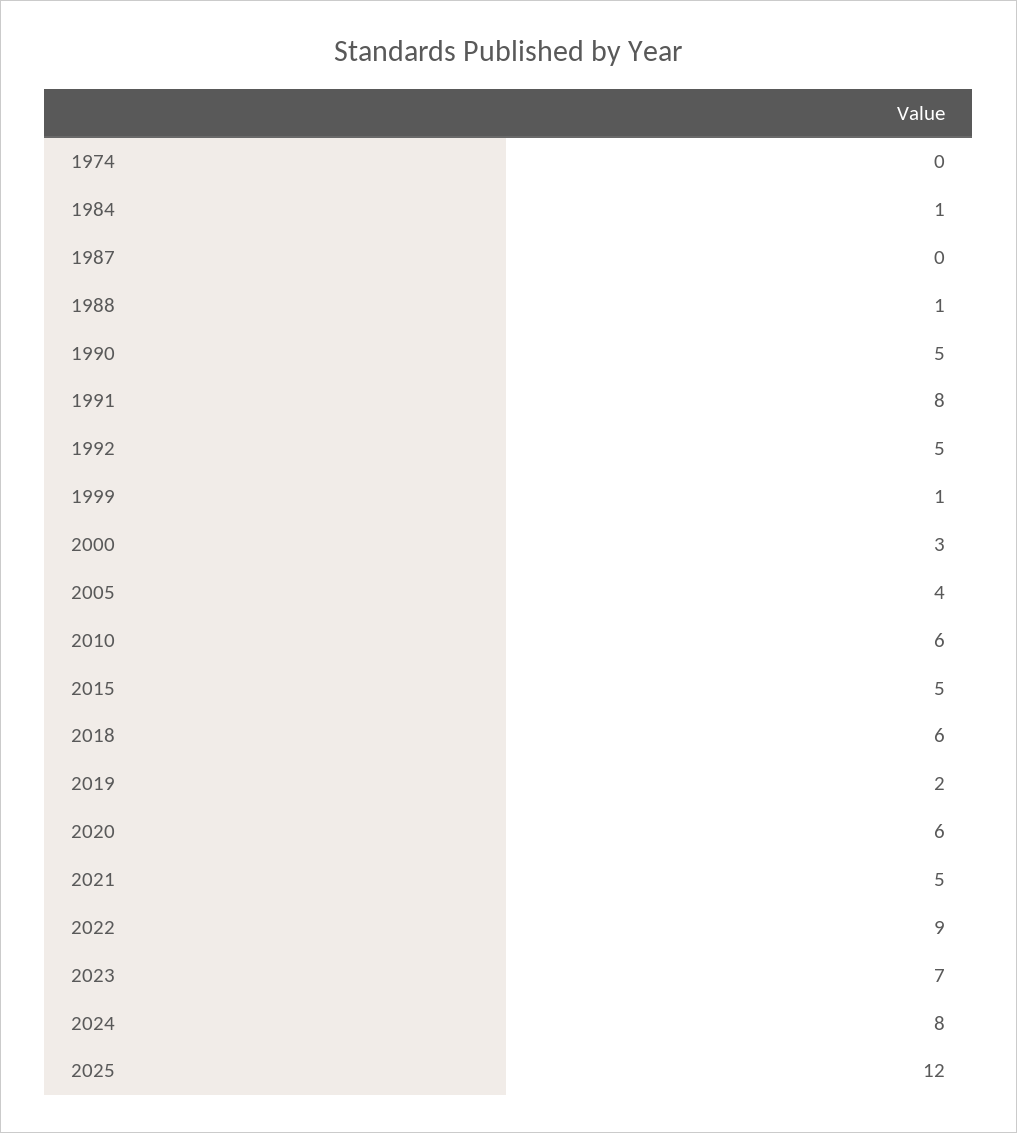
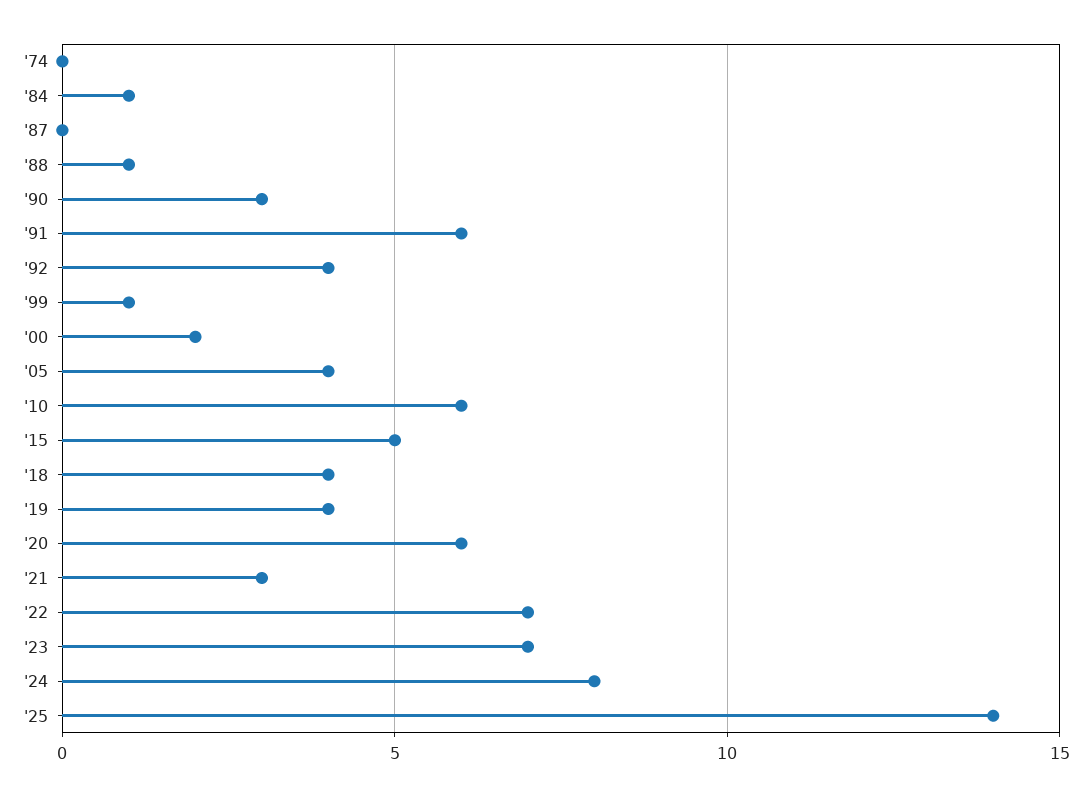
1990: 5 -> 3
1991: 8 -> 6
1992: 5 -> 4
2000: 3 -> 2
2018: 6 -> 4
2019: 2 -> 4
2021: 5 -> 3
2022: 9 -> 7
2025: 12 -> 14

